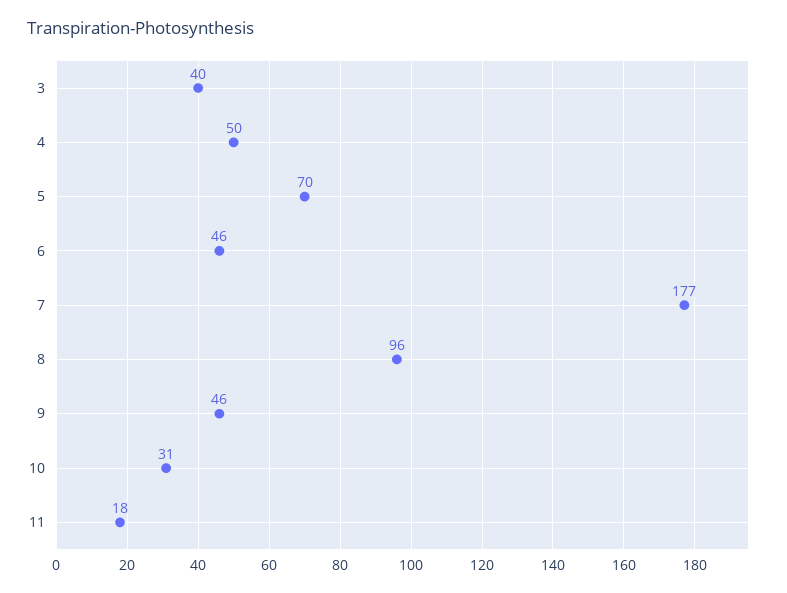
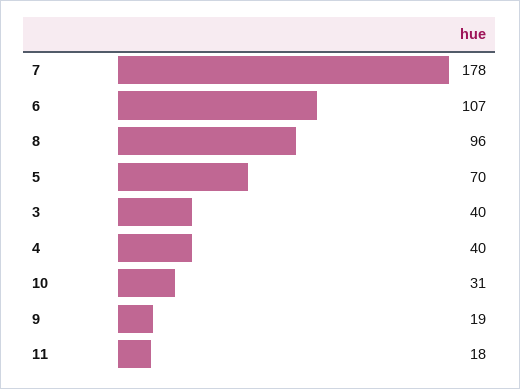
4: 50 -> 40
6: 46 -> 107
7: 177 -> 178
9: 46 -> 19

